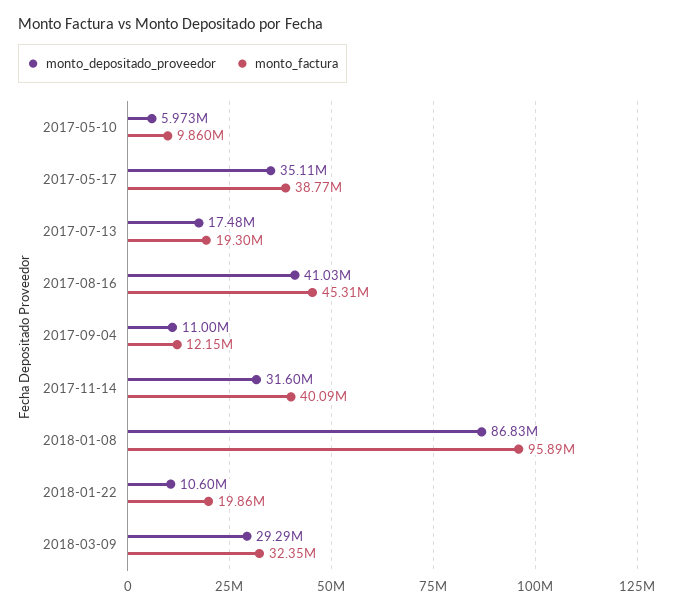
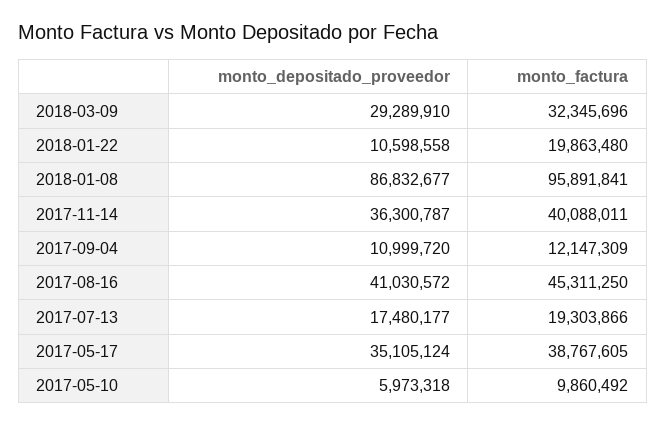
monto_depositado_proveedor, 2017-11-14: 31600000 -> 36300787

